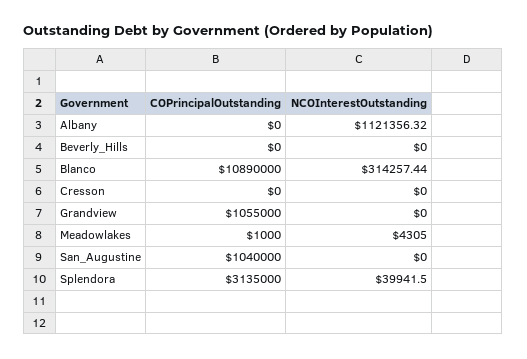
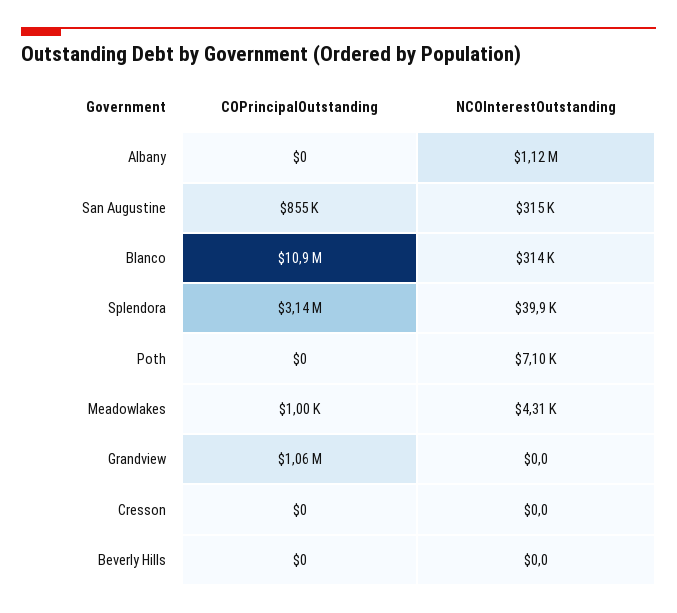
COPrincipalOutstanding, San_Augustine: 1040000 -> 855000
NCOInterestOutstanding, San_Augustine: 0 -> 315000
COPrincipalOutstanding, Poth: none -> 0
NCOInterestOutstanding, Poth: none -> 7100

